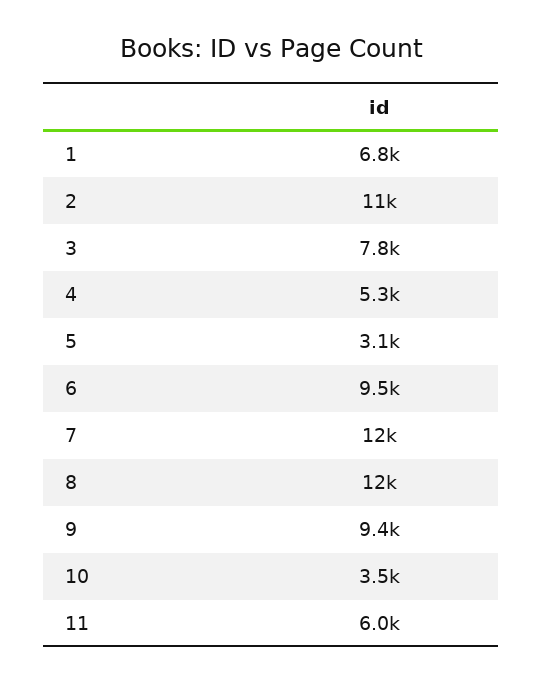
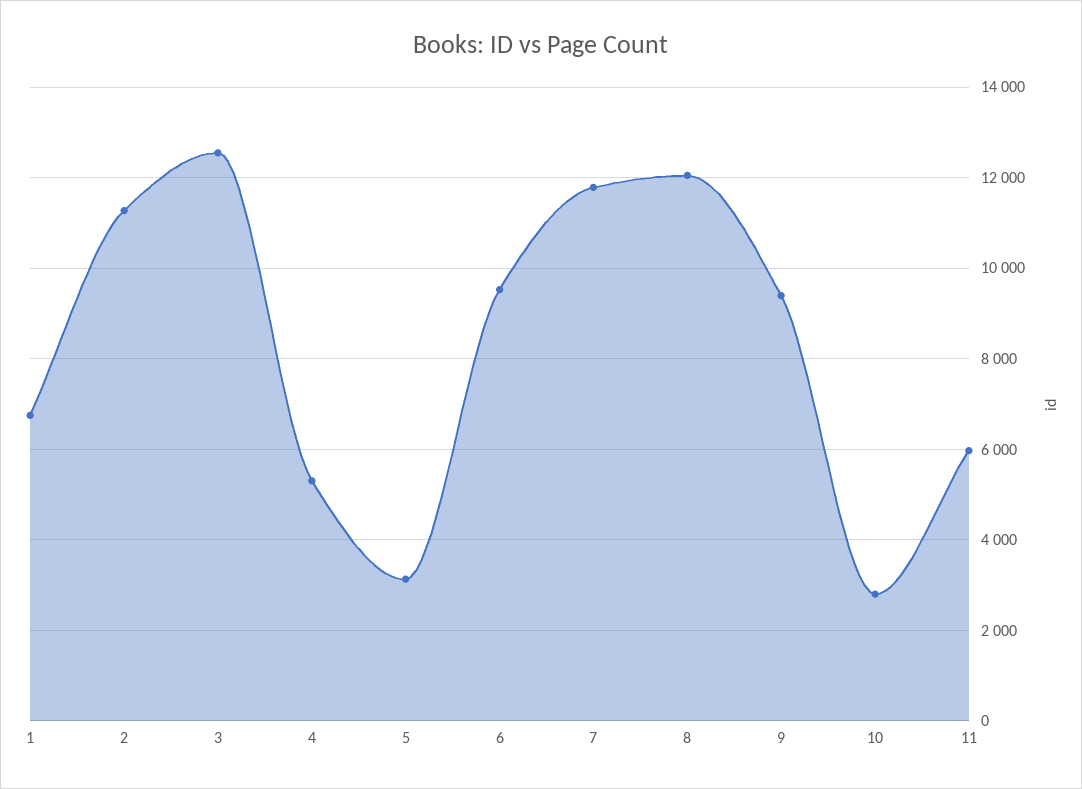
3: 7800 -> 12600
10: 3500 -> 2800

